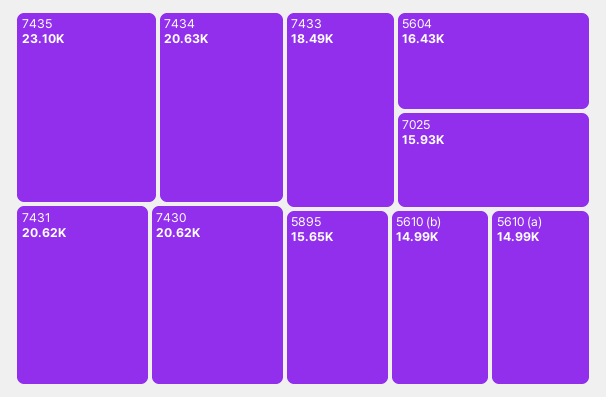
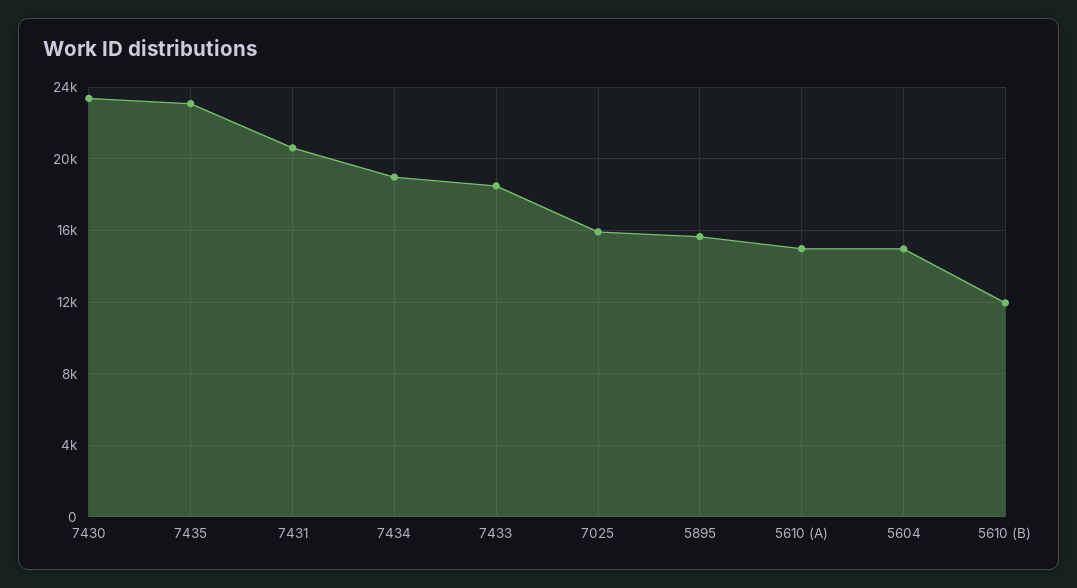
7434: 20630 -> 19000
7430: 20620 -> 23500
5604: 16430 -> 15000
5610 (b): 14990 -> 12000

